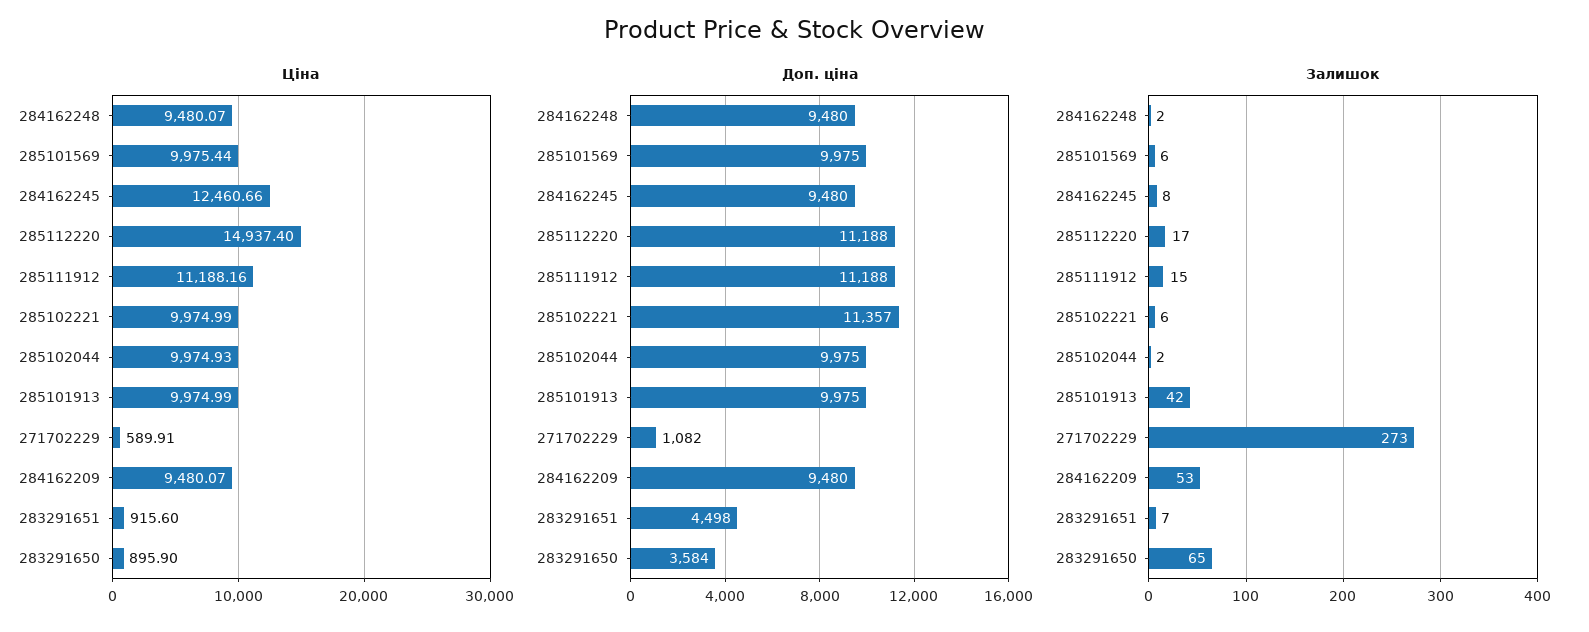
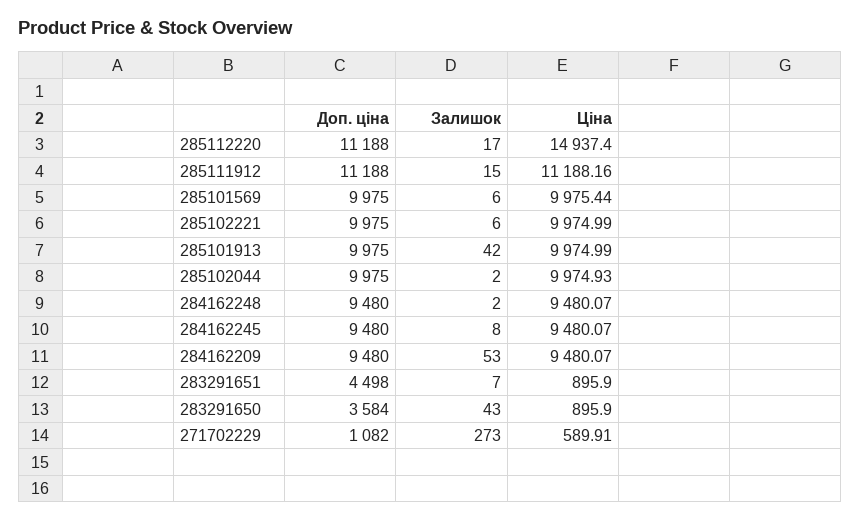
Ціна, 284162245: 12460.66 -> 9480.07
Ціна, 283291651: 915.6 -> 895.9
Доп. ціна, 285102221: 11357 -> 9975
Залишок, 283291650: 65 -> 43

